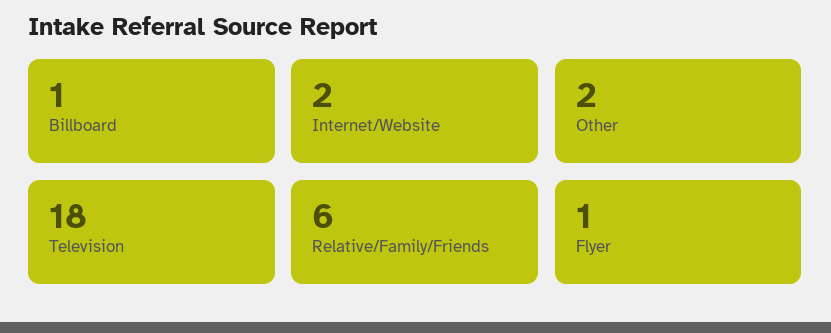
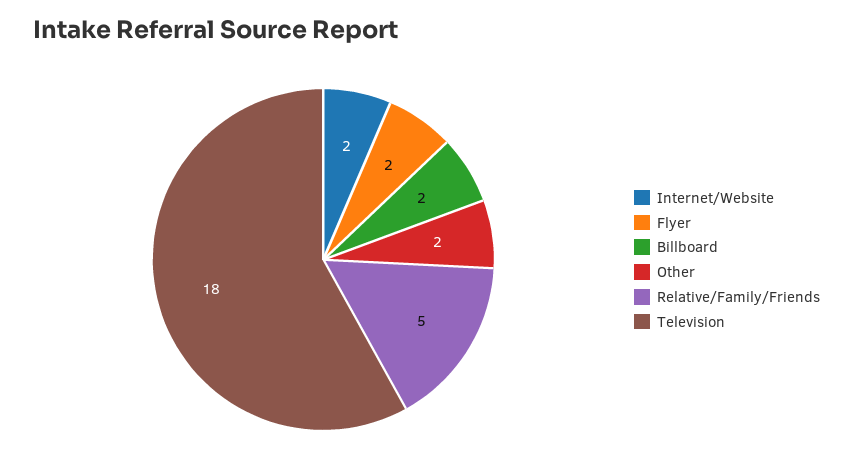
Billboard: 1 -> 2
Relative/Family/Friends: 6 -> 5
Flyer: 1 -> 2

